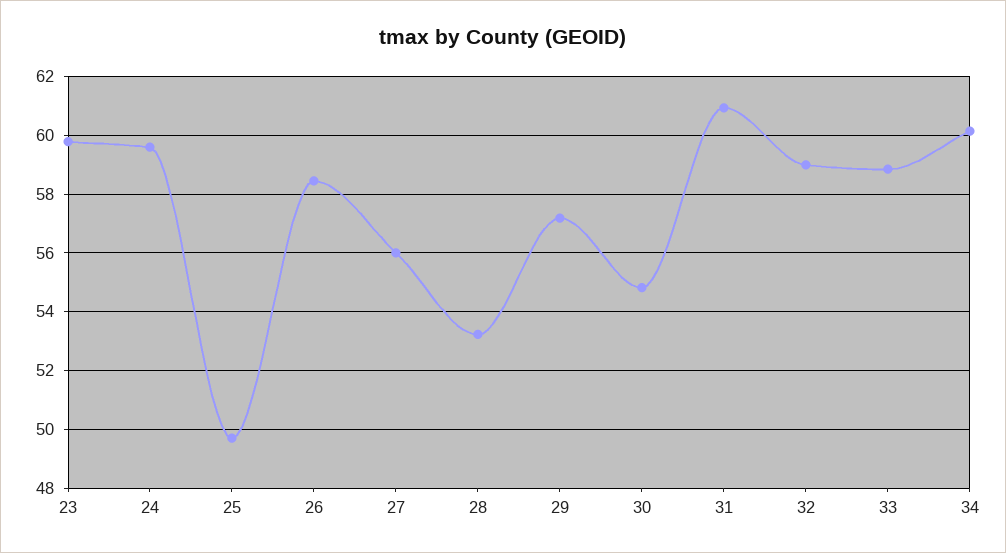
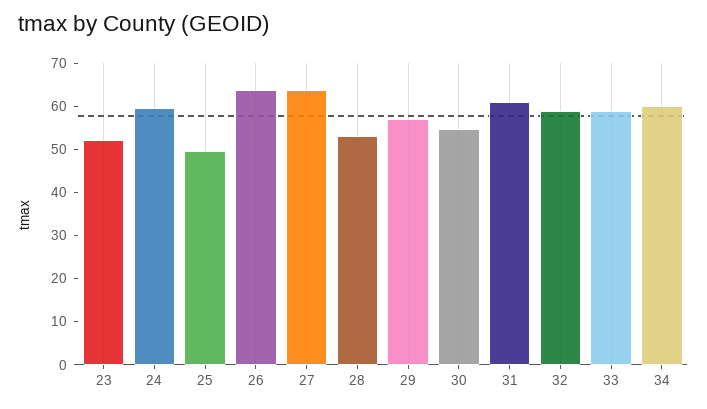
23: 59.75 -> 52
26: 58.5 -> 64
27: 56 -> 64

